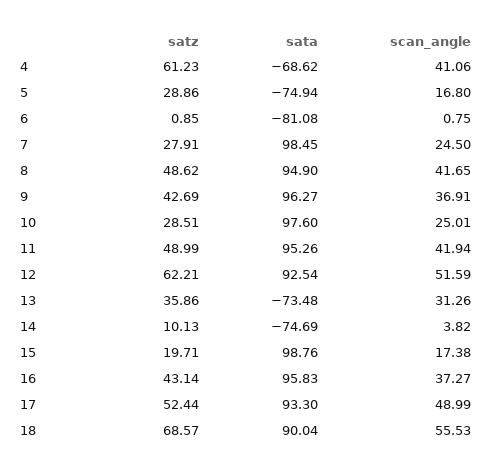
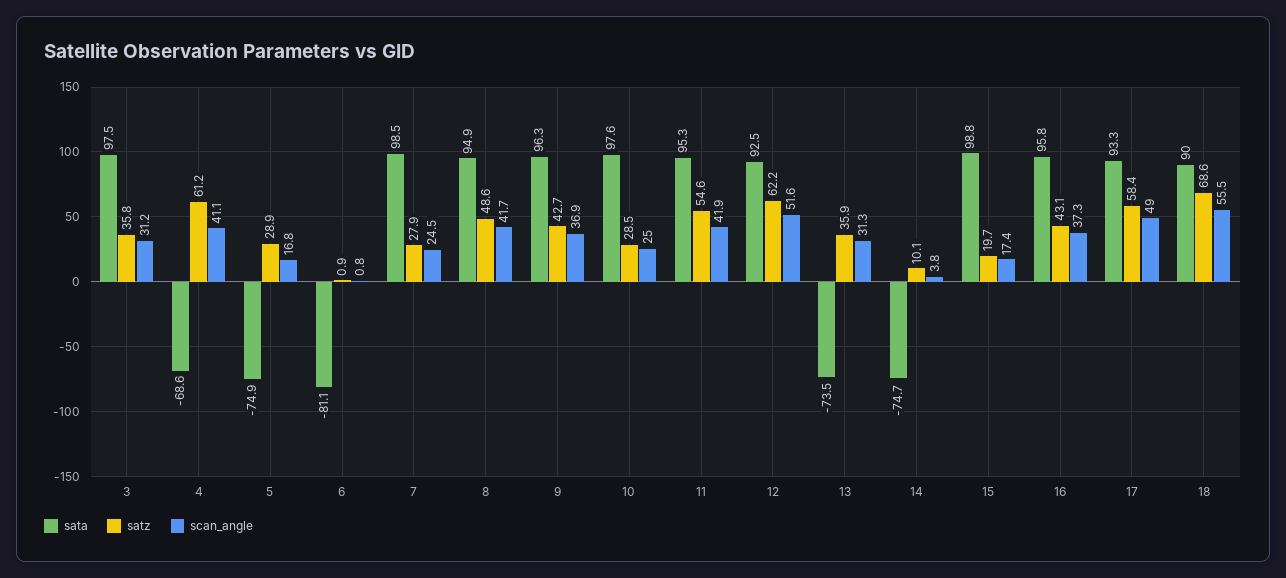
satz, 11: 48.99 -> 54.6
satz, 17: 52.44 -> 58.4
sata, 3: none -> 97.5
satz, 3: none -> 35.8
scan_angle, 3: none -> 31.2

